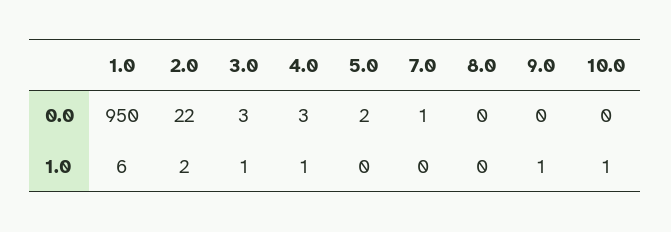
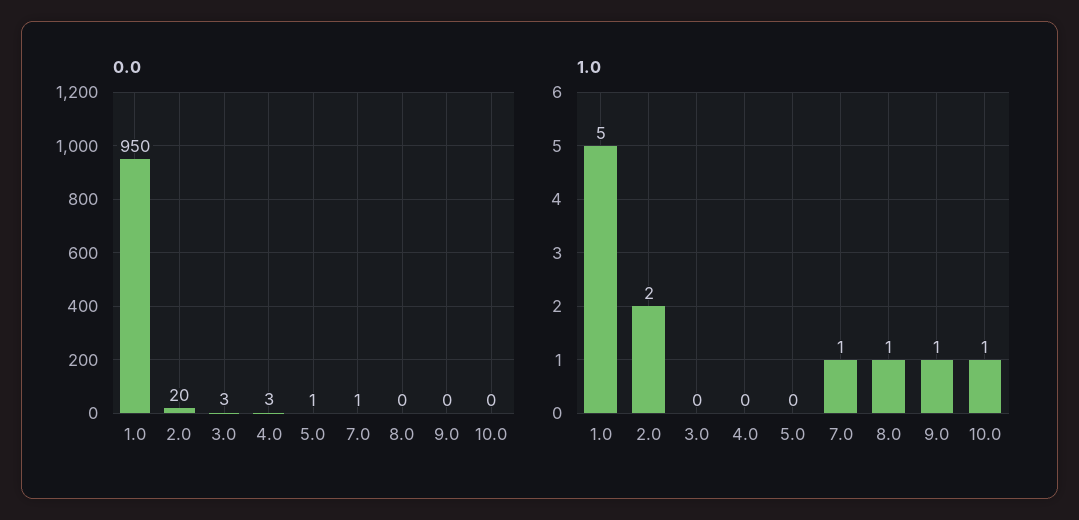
0.0, 2.0: 22 -> 20
0.0, 5.0: 2 -> 1
1.0, 1.0: 6 -> 5
1.0, 3.0: 1 -> 0
1.0, 4.0: 1 -> 0
1.0, 7.0: 0 -> 1
1.0, 8.0: 0 -> 1

